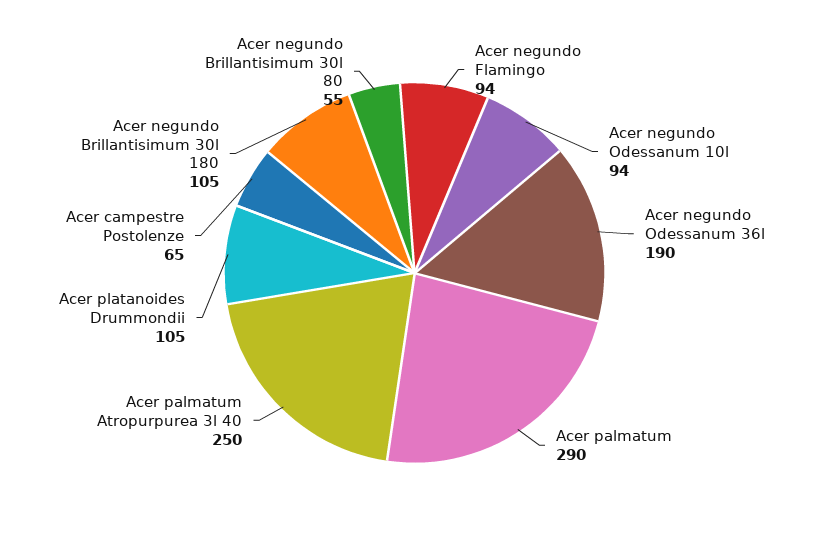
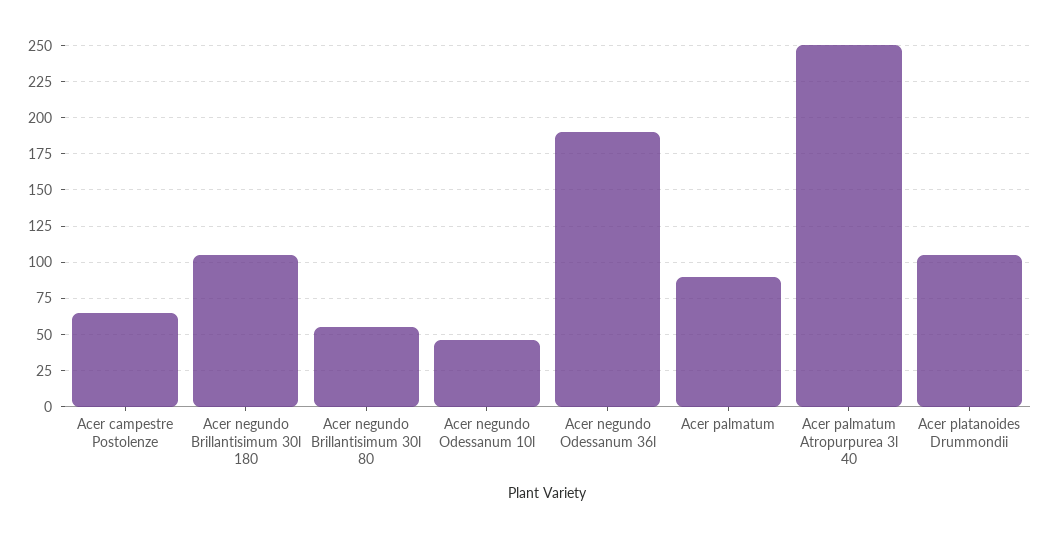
Acer negundo Flamingo: 94 -> none
Acer negundo Odessanum 10l: 94 -> 45
Acer palmatum: 290 -> 90

